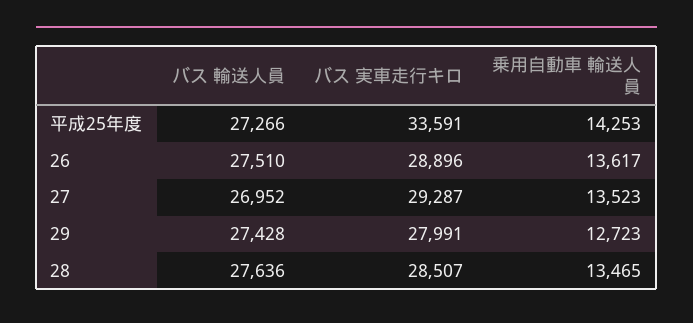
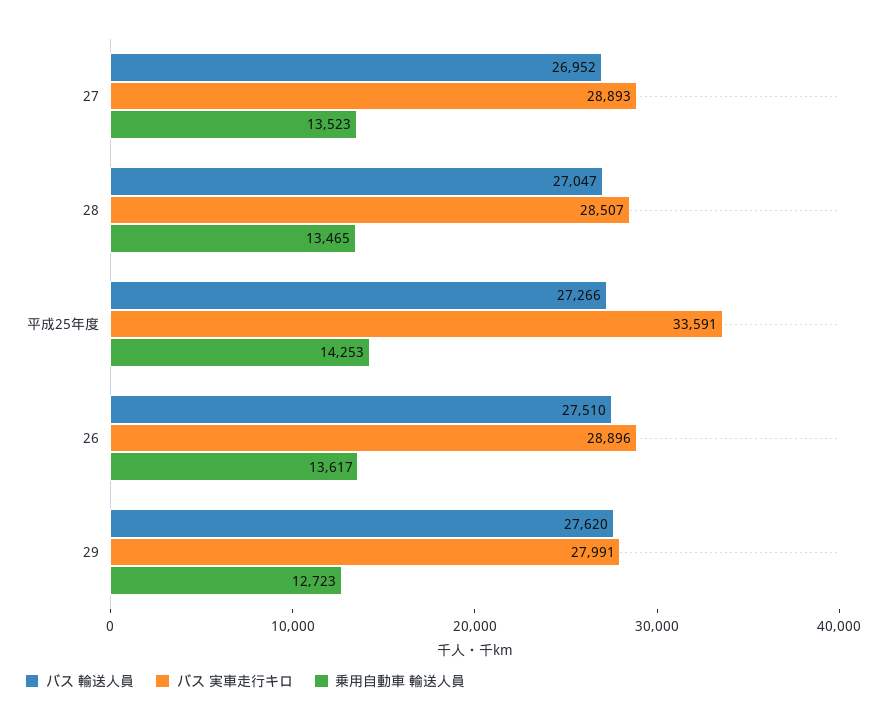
バス 実車走行キロ, 27: 29287 -> 28893
バス 輸送人員, 29: 27428 -> 27620
バス 輸送人員, 28: 27636 -> 27047

